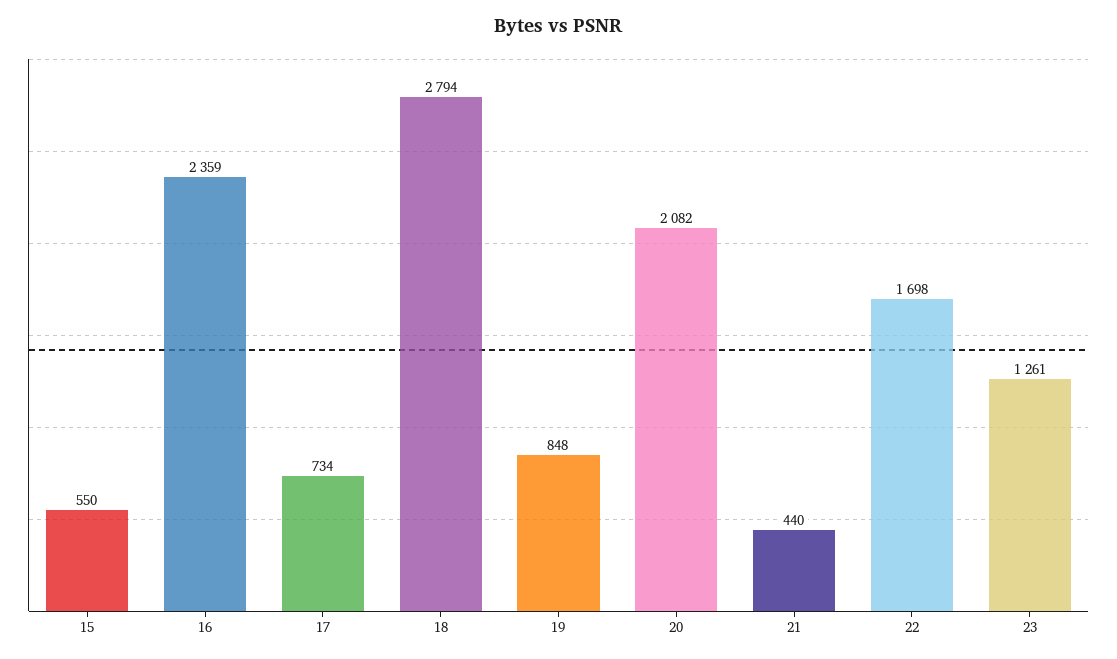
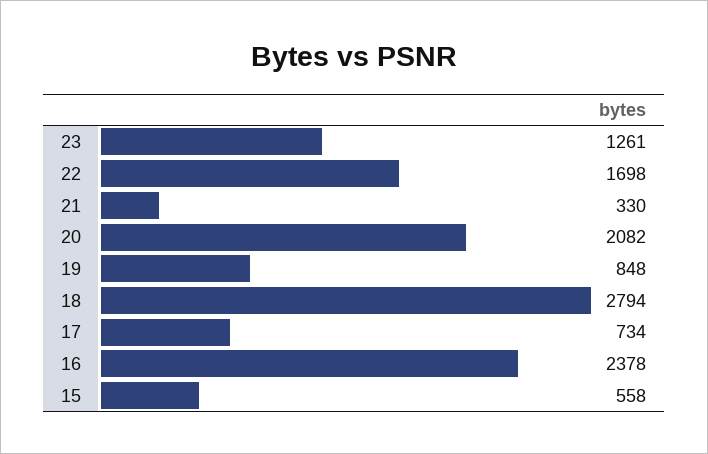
15: 550 -> 558
16: 2359 -> 2378
21: 440 -> 330

